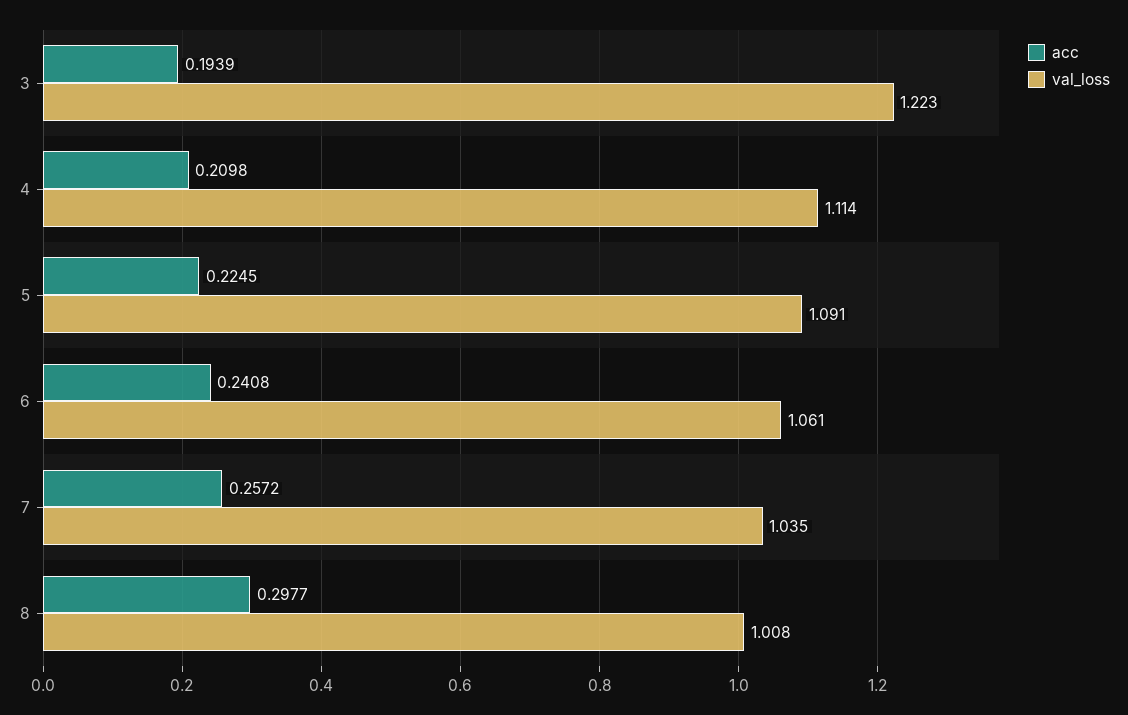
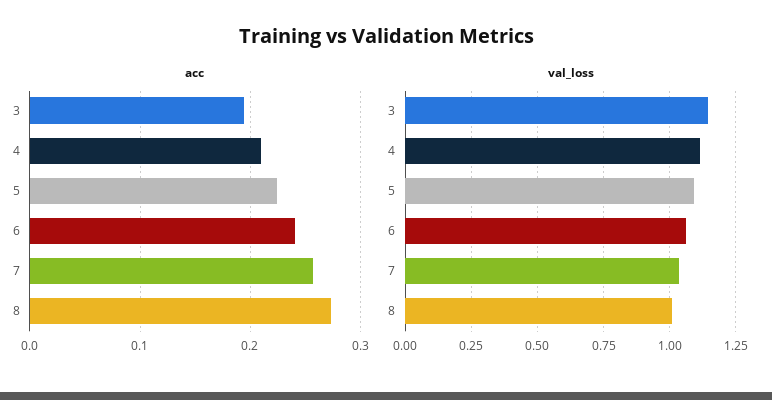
val_loss, 3: 1.223 -> 1.15
acc, 8: 0.2977 -> 0.27

